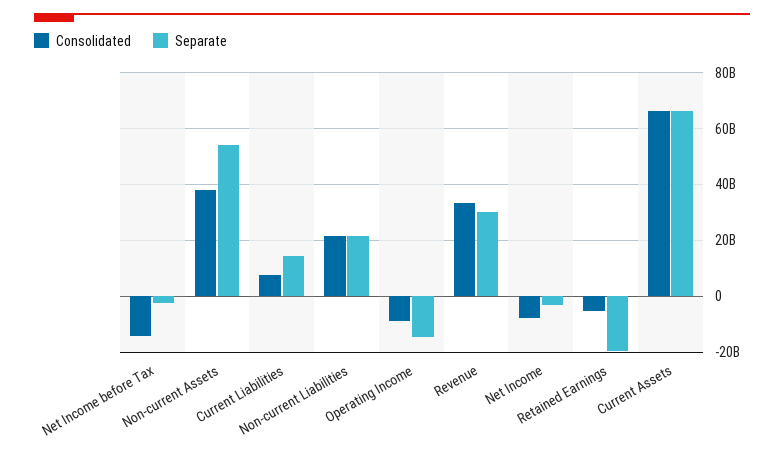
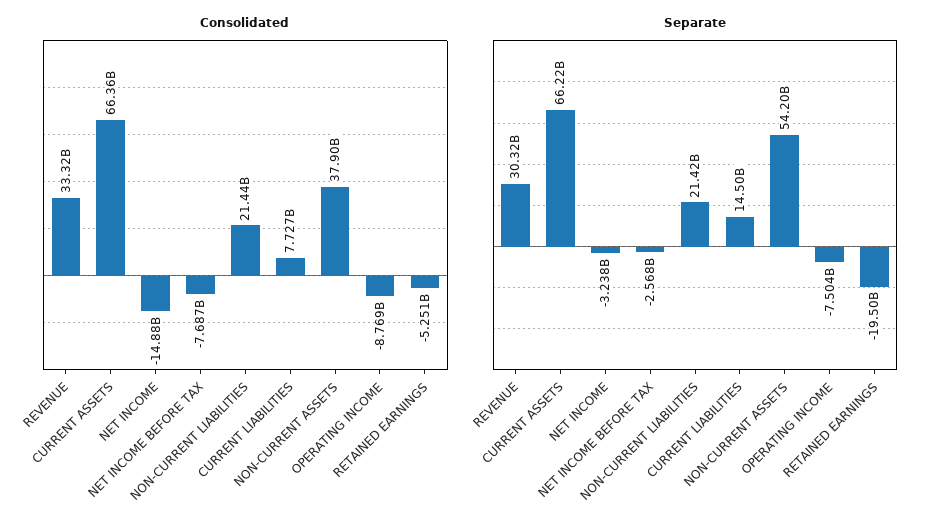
Consolidated, Net Income before Tax: -15000000000 -> -7687000000
Separate, Operating Income: -15000000000 -> -7504000000
Consolidated, Net Income: -7500000000 -> -14880000000

